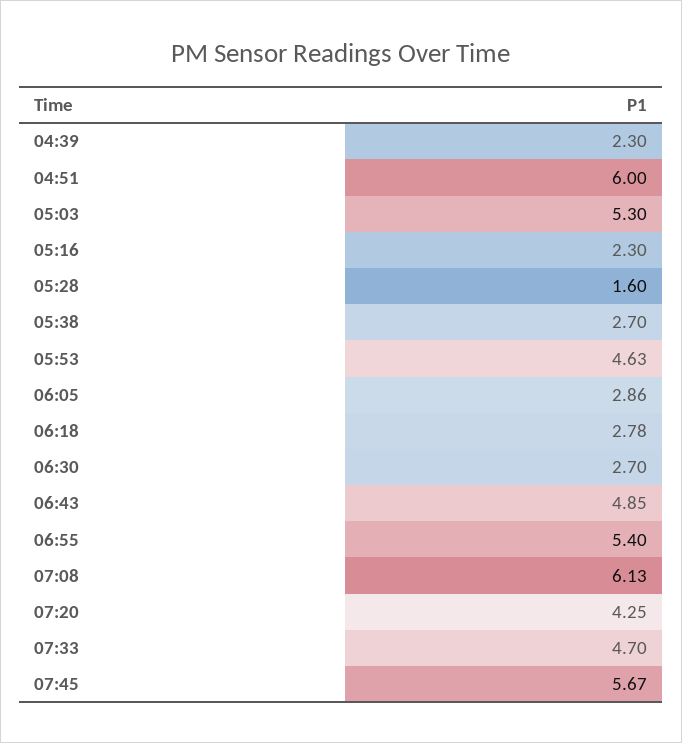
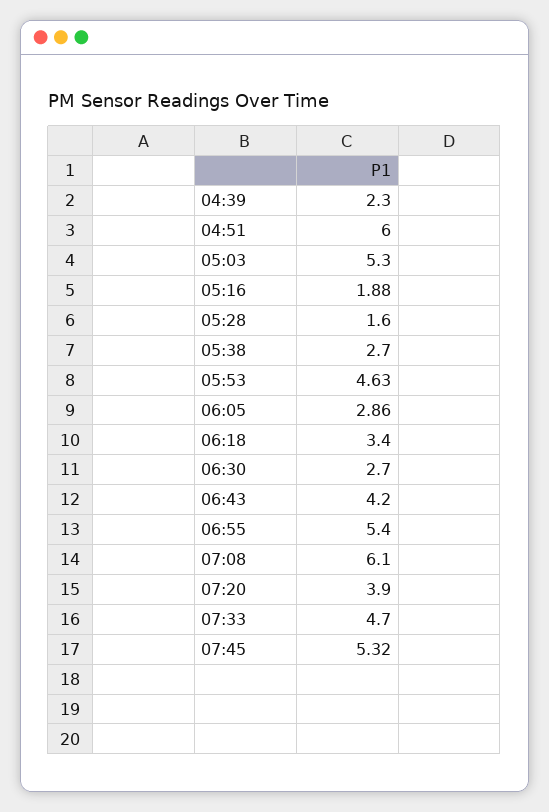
05:16: 2.3 -> 1.88
06:18: 2.78 -> 3.4
06:43: 4.85 -> 4.2
07:08: 6.13 -> 6.1
07:20: 4.25 -> 3.9
07:45: 5.67 -> 5.32

